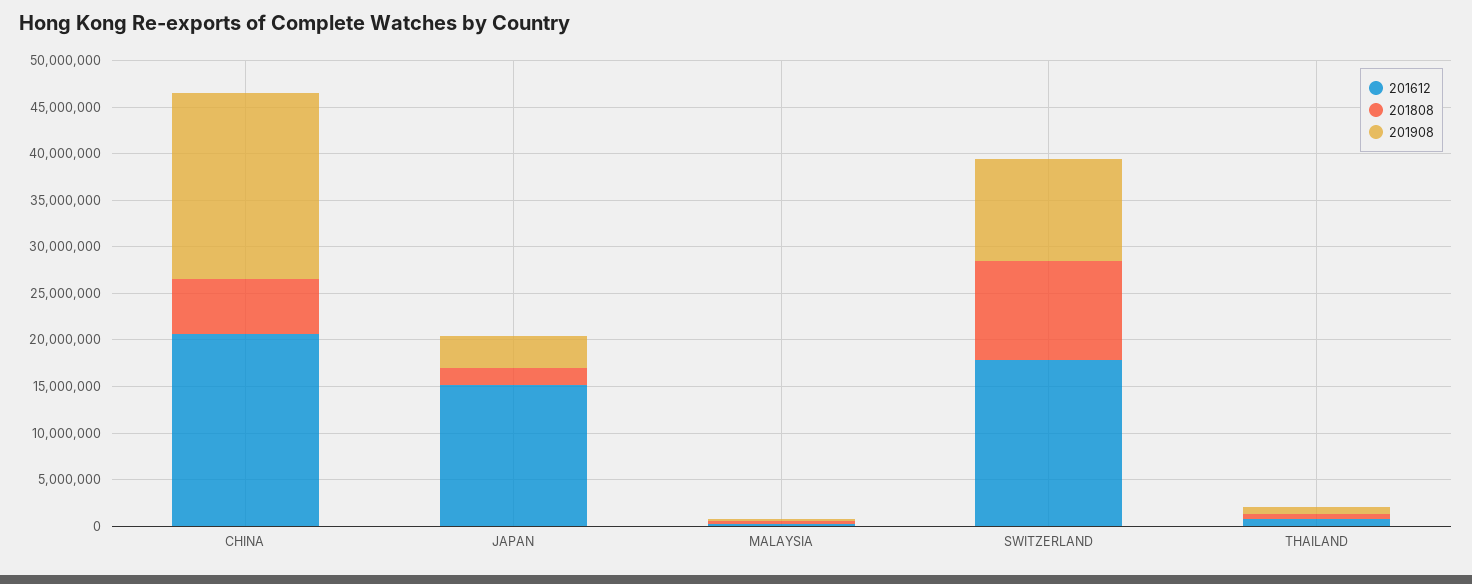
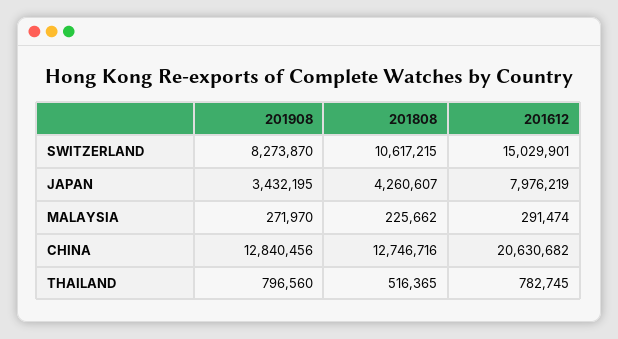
201808, CHINA: 6000000 -> 12746716
201908, CHINA: 20000000 -> 12840456
201612, JAPAN: 15000000 -> 7976219
201808, JAPAN: 2000000 -> 4260607
201612, SWITZERLAND: 18000000 -> 15029901
201908, SWITZERLAND: 11000000 -> 8273870

